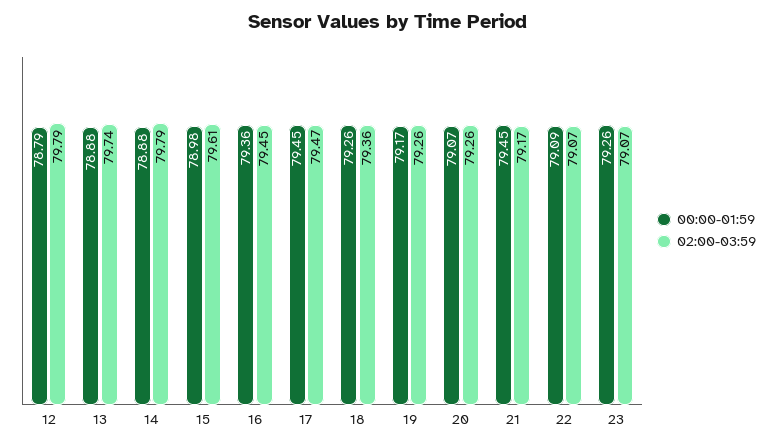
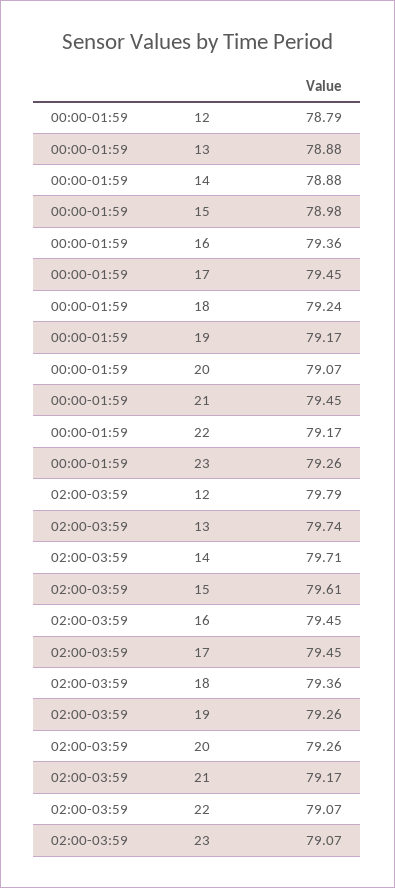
02:00-03:59, 14: 79.79 -> 79.71
02:00-03:59, 17: 79.47 -> 79.45
00:00-01:59, 18: 79.26 -> 79.24
00:00-01:59, 22: 79.09 -> 79.17

